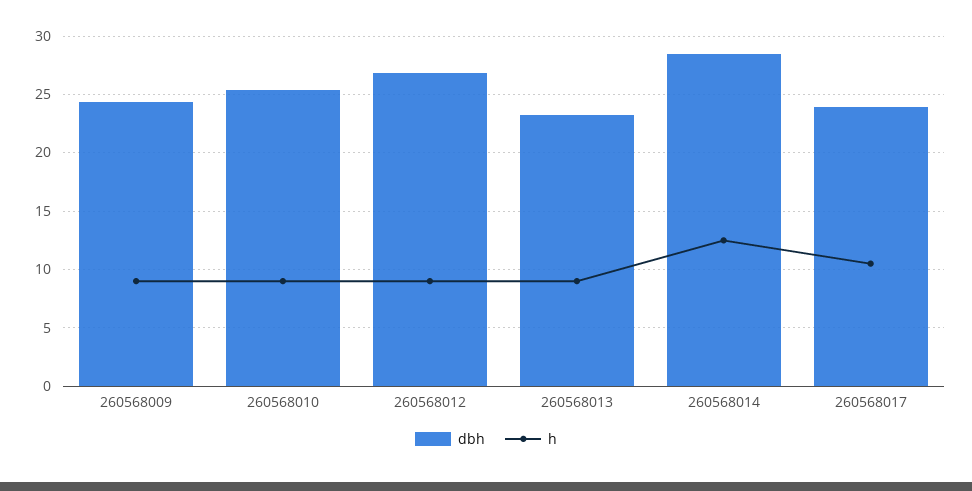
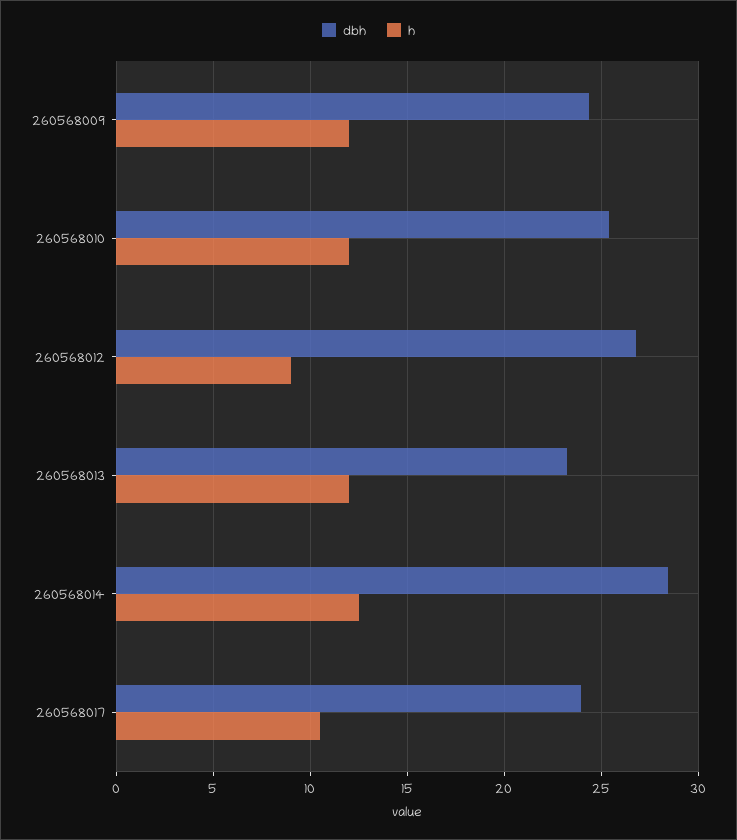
h, 260568009: 9 -> 12
h, 260568010: 9 -> 12
h, 260568013: 9 -> 12

